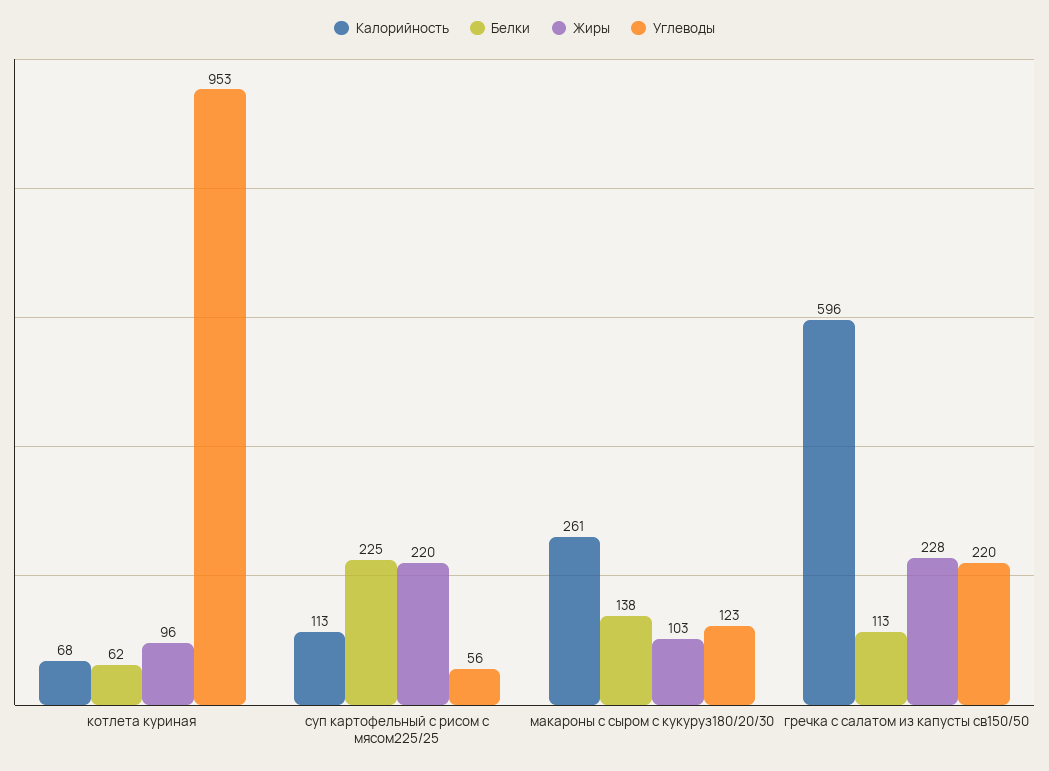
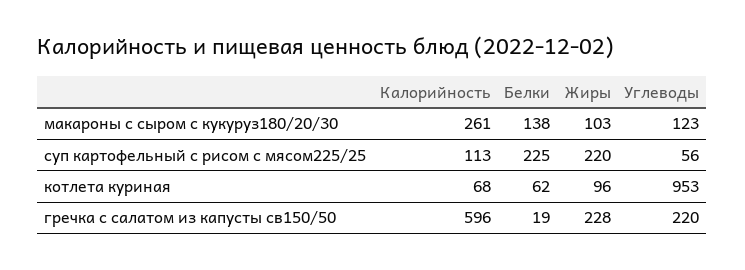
Белки, гречка с салатом из капусты св150/50: 113 -> 19

